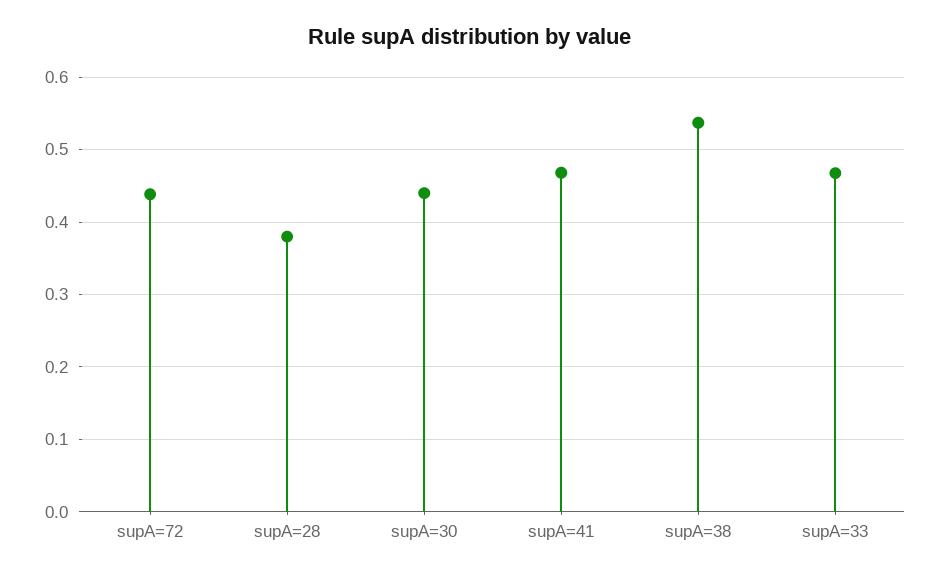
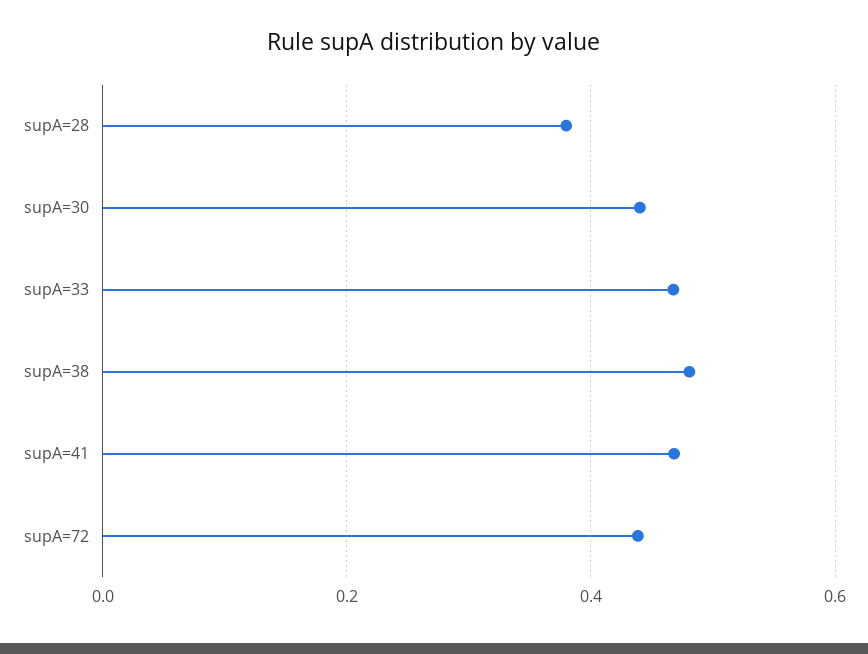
supA=38: 0.54 -> 0.48

